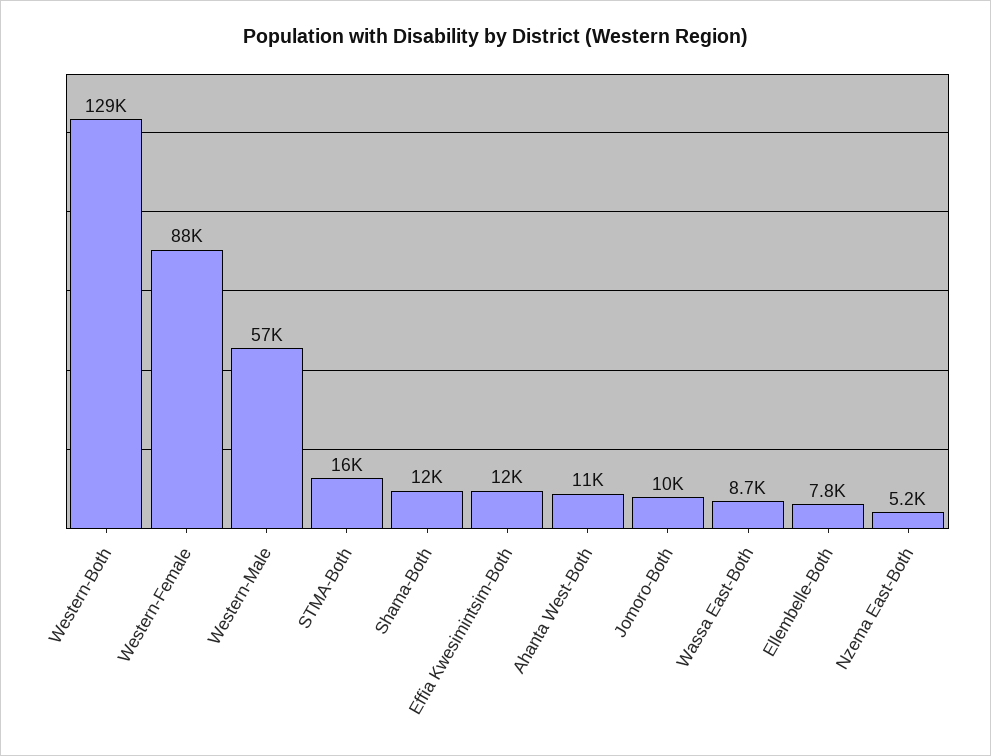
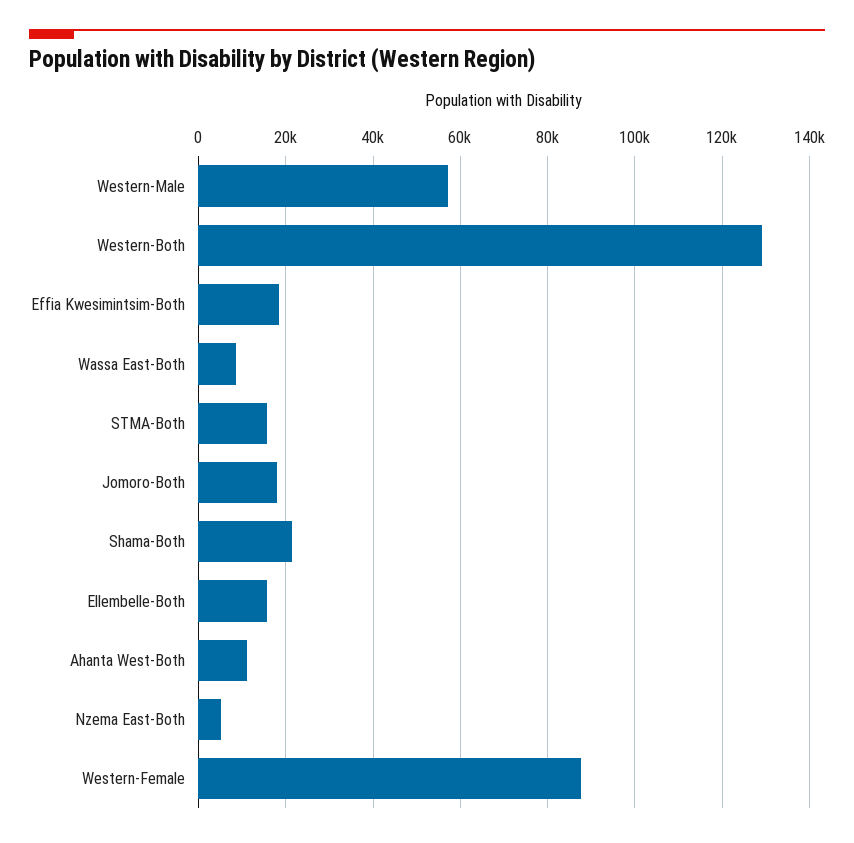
Shama-Both: 12000 -> 22000
Effia Kwesimintsim-Both: 12000 -> 18000
Jomoro-Both: 10000 -> 18000
Ellembelle-Both: 7800 -> 16000

